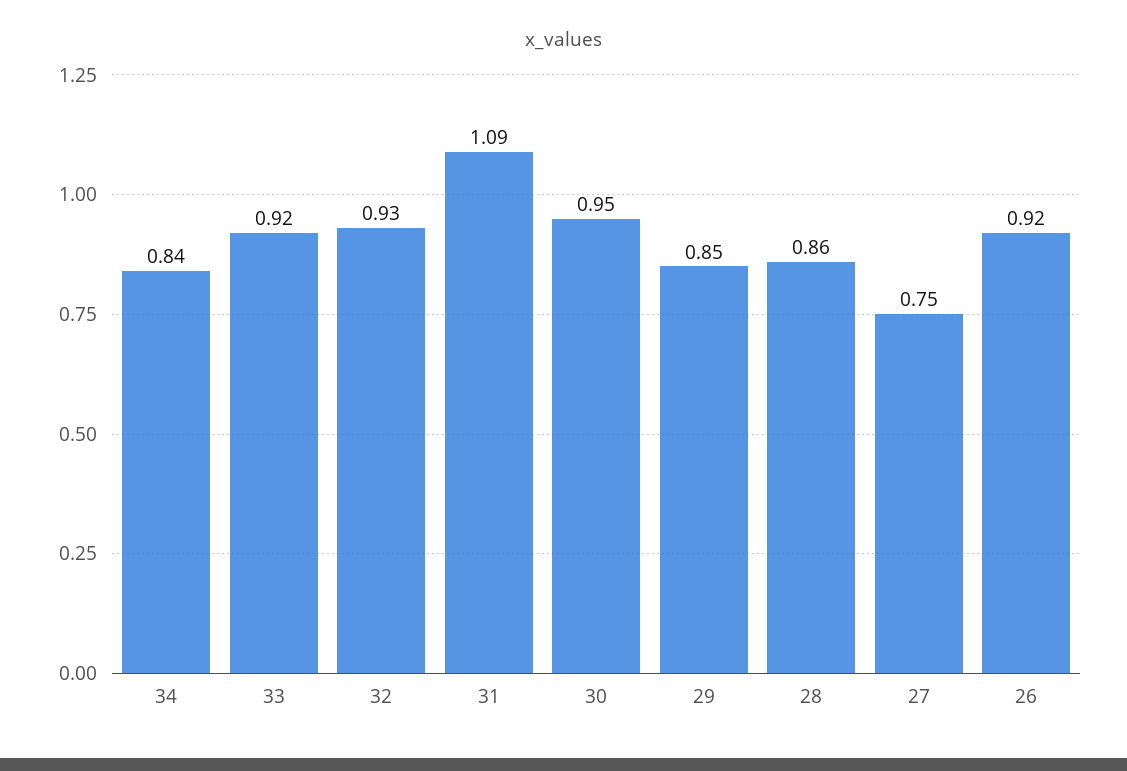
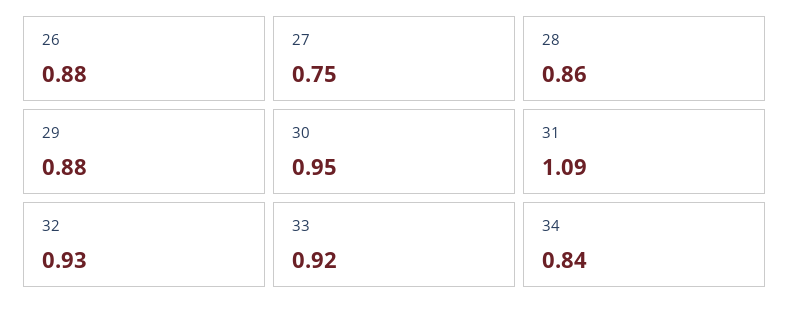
29: 0.85 -> 0.88
26: 0.92 -> 0.88

